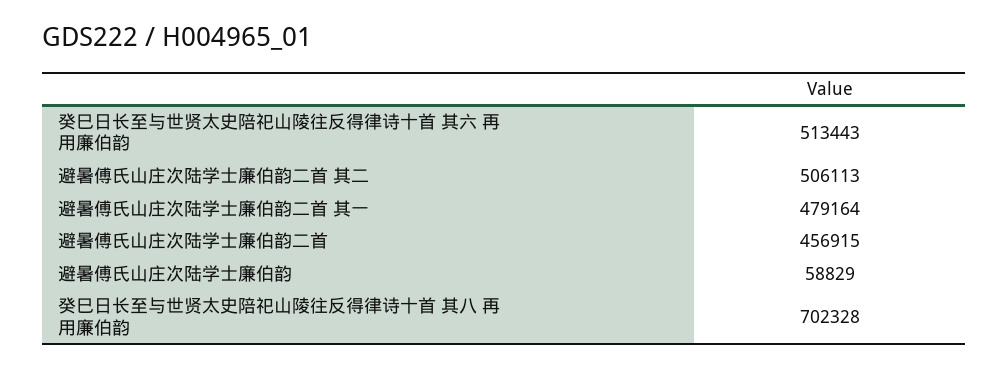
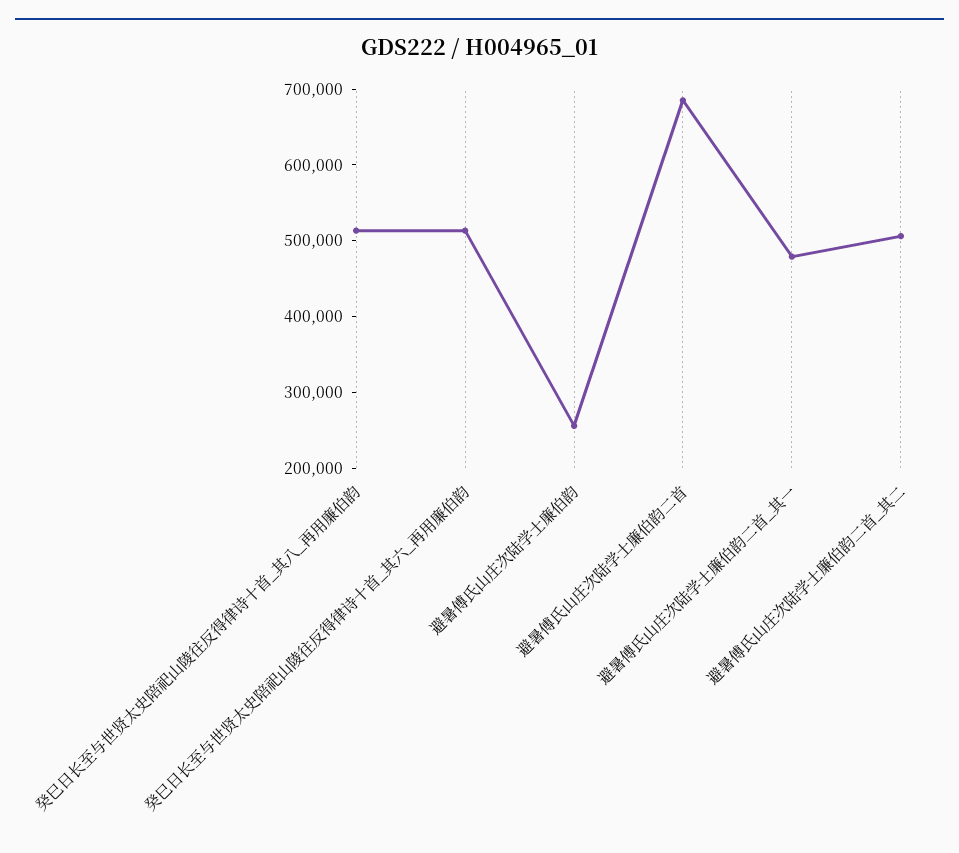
避暑傅氏山庄次陆学士廉伯韵二首: 456915 -> 680000
避暑傅氏山庄次陆学士廉伯韵: 58829 -> 260000
癸巳日长至与世贤太史陪祀山陵往反得律诗十首 其八 再用廉伯韵: 702328 -> 520000

